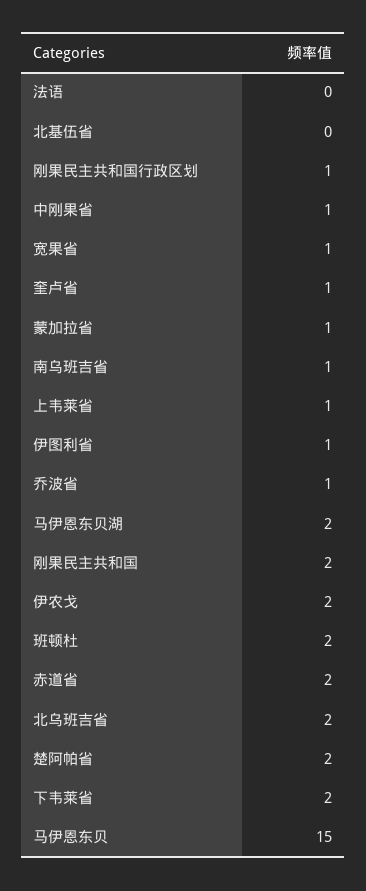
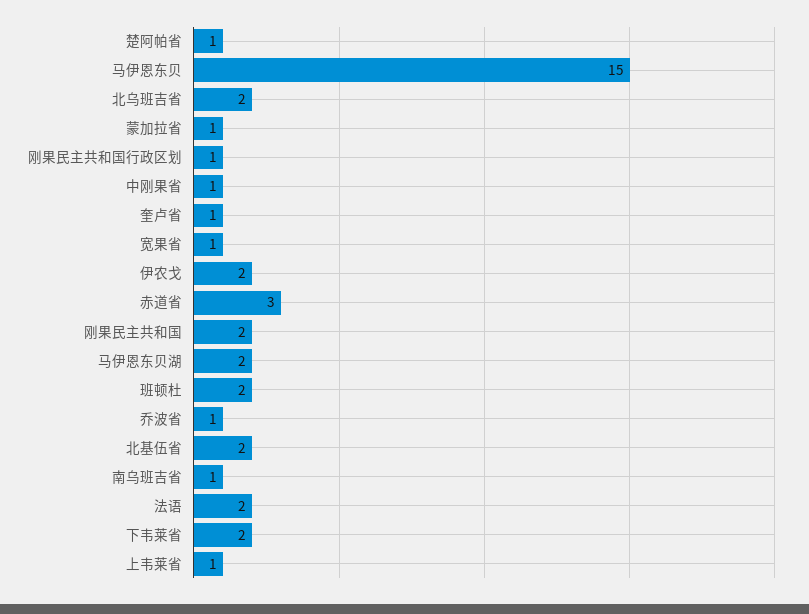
法语: 0 -> 2
北基伍省: 0 -> 2
伊图利省: 1 -> none
赤道省: 2 -> 3
楚阿帕省: 2 -> 1

